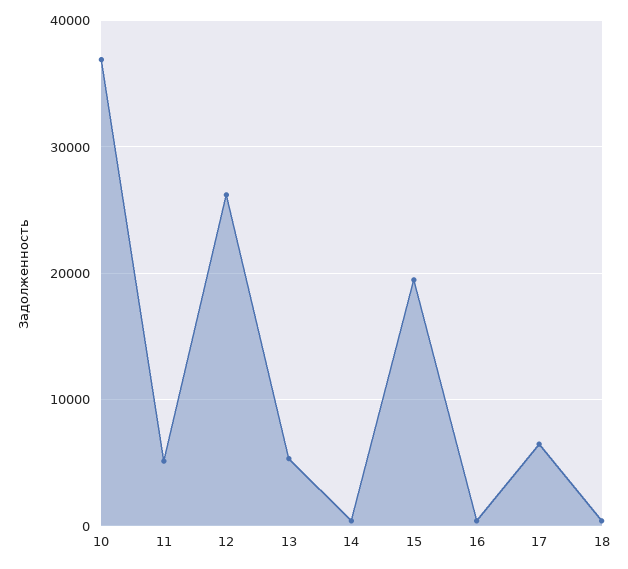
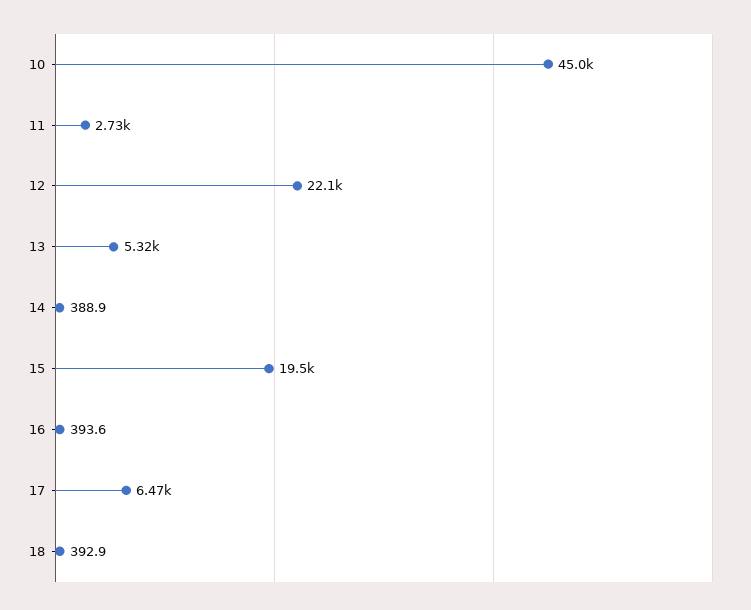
10: 37000 -> 45000
11: 5000 -> 2730
12: 26000 -> 22100

